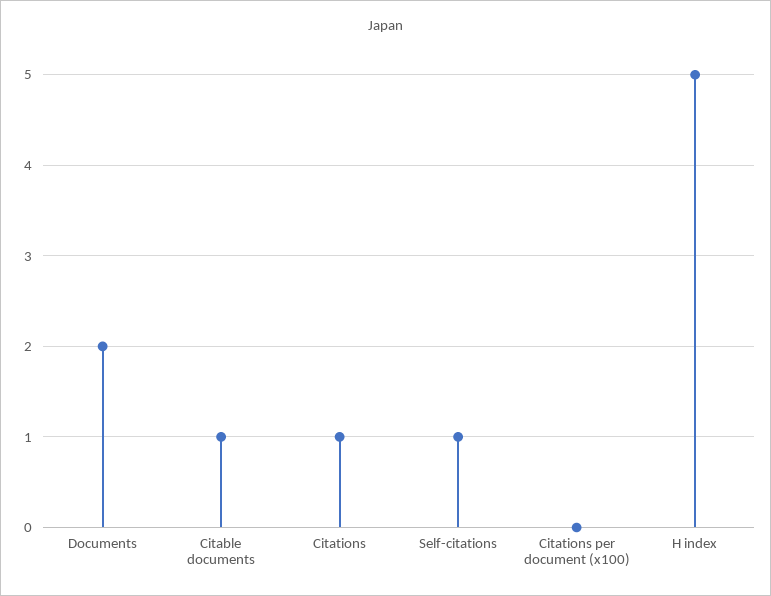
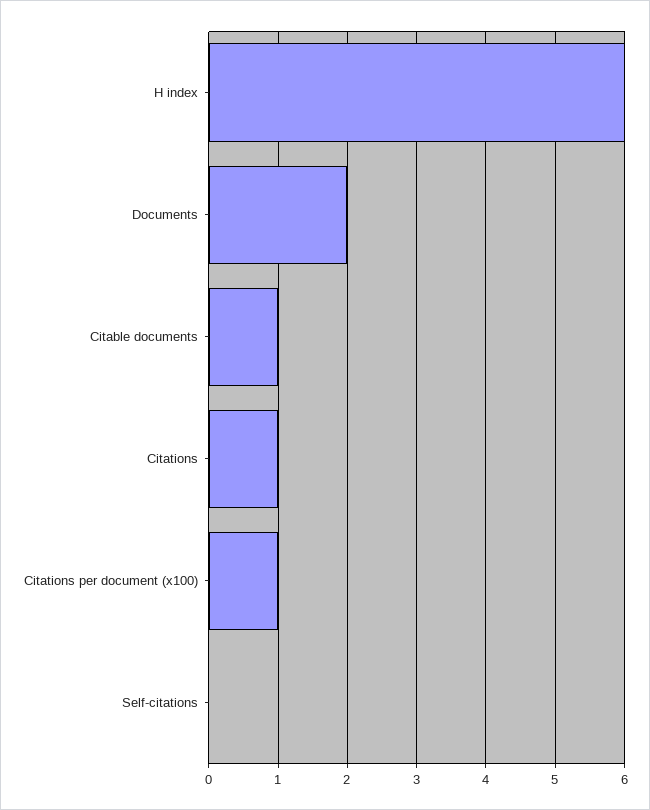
Self-citations: 1 -> 0
Citations per document (x100): 0 -> 1
H index: 5 -> 6

